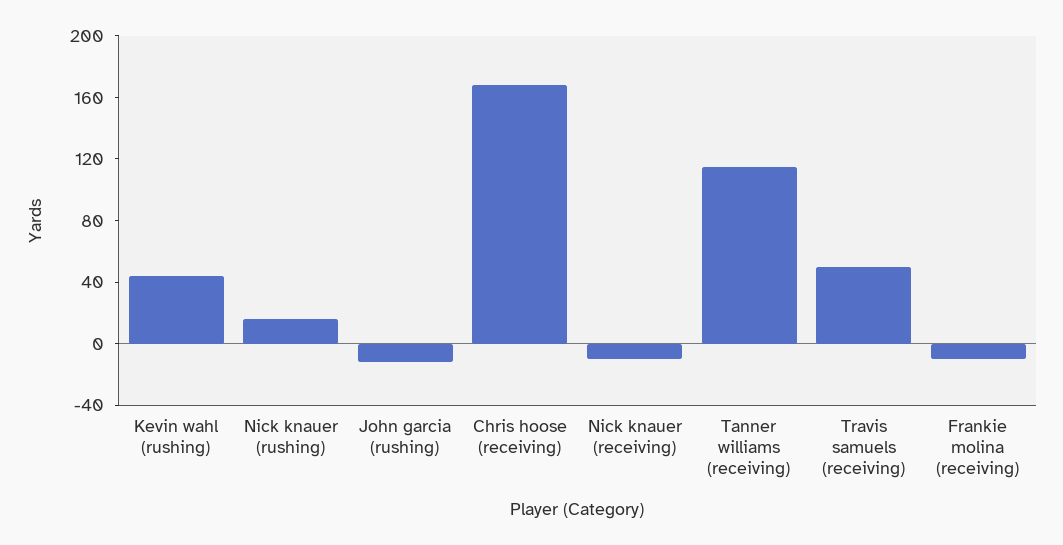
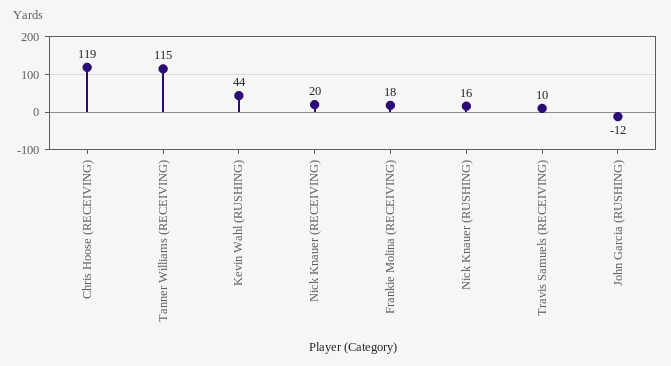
Chris hoose (receiving): 170 -> 119
Nick knauer (receiving): -10 -> 20
Travis samuels (receiving): 50 -> 10
Frankie molina (receiving): -10 -> 18

